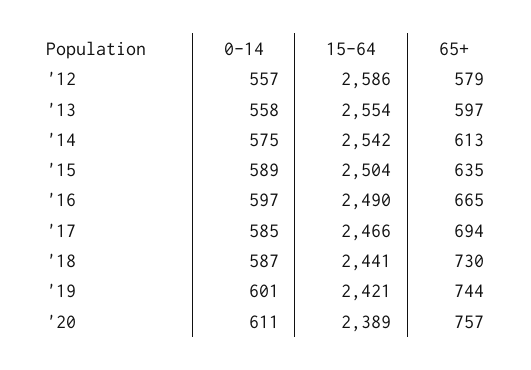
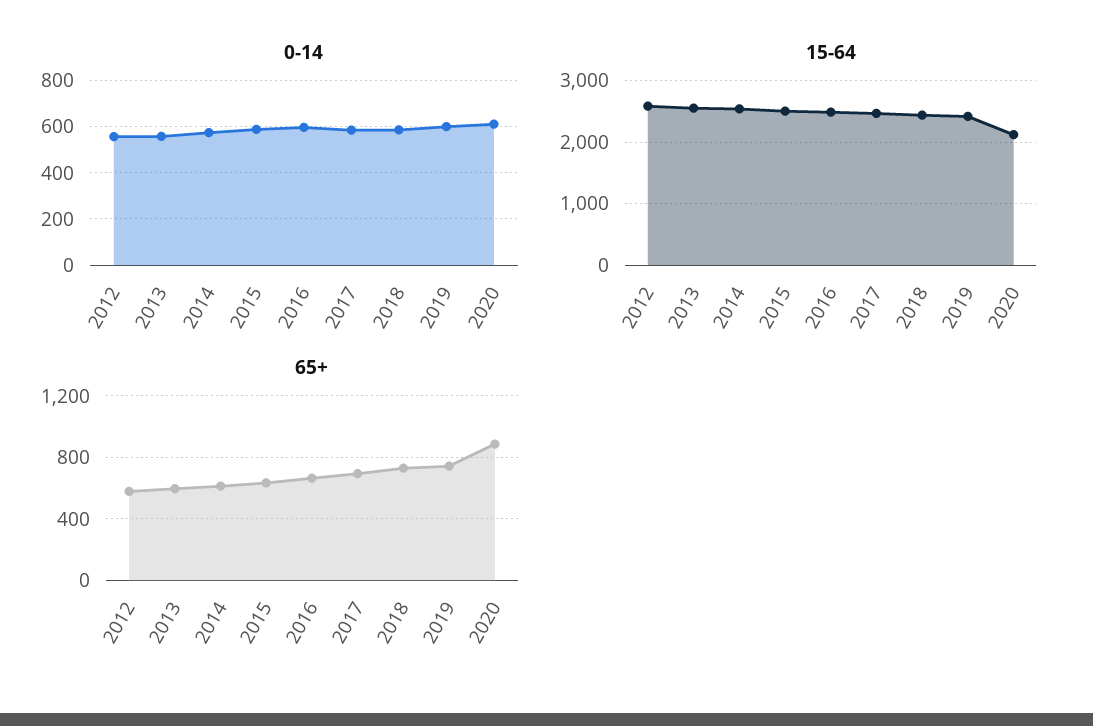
15-64, '20: 2389 -> 2100
65+, '20: 757 -> 900

